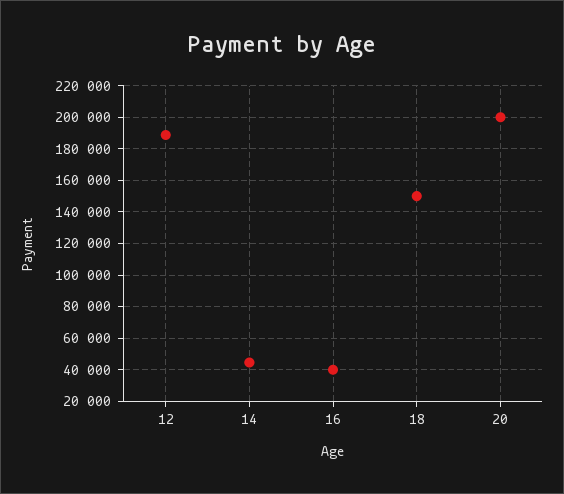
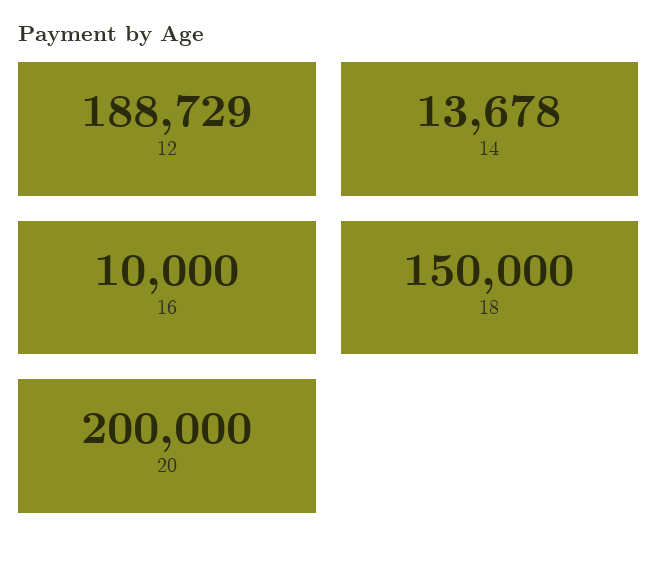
14: 45000 -> 13678
16: 40000 -> 10000

